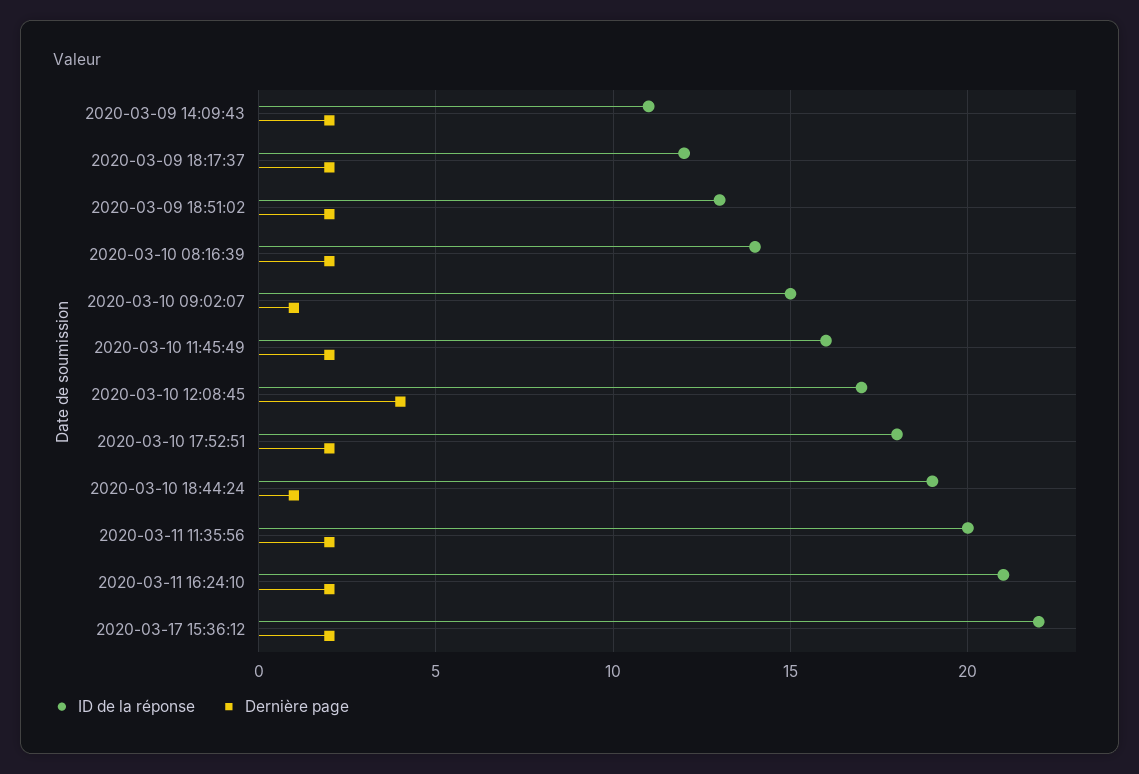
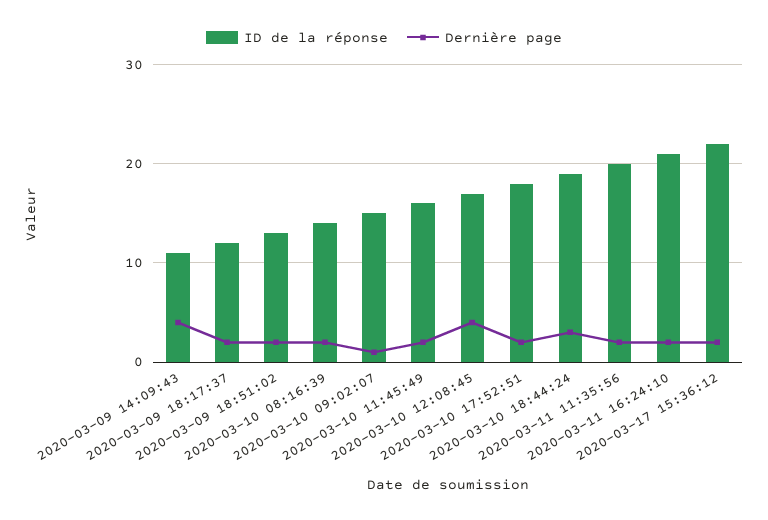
Dernière page, 2020-03-09 14:09:43: 2 -> 4
Dernière page, 2020-03-10 18:44:24: 1 -> 3

